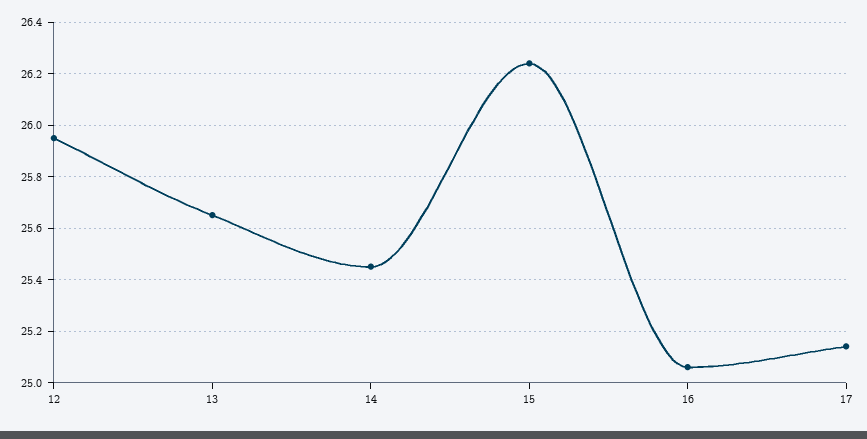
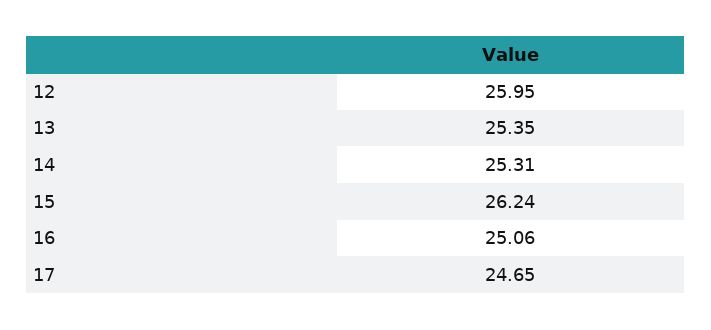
13: 25.65 -> 25.35
14: 25.45 -> 25.31
17: 25.15 -> 24.65

